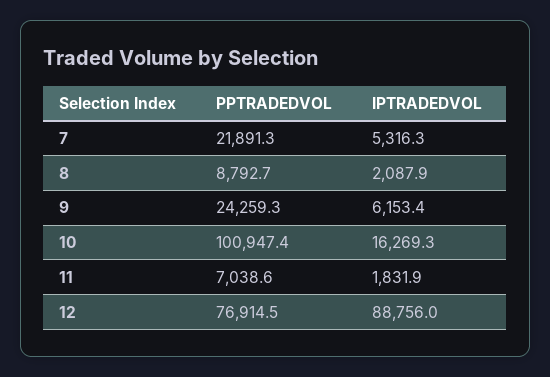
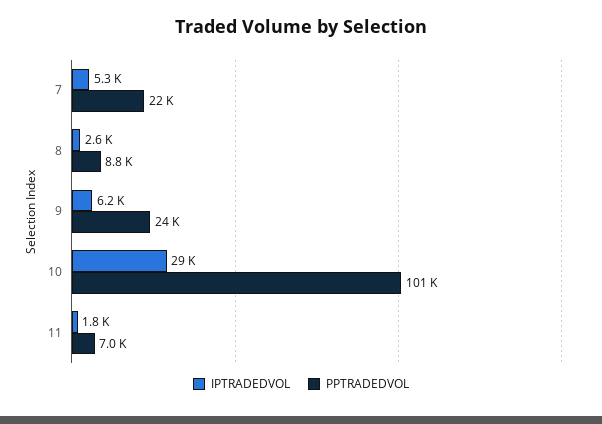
IPTRADEDVOL, 8: 2087.9 -> 2600
IPTRADEDVOL, 10: 16269.3 -> 29000
PPTRADEDVOL, 12: 76914.5 -> none
IPTRADEDVOL, 12: 88756 -> none

